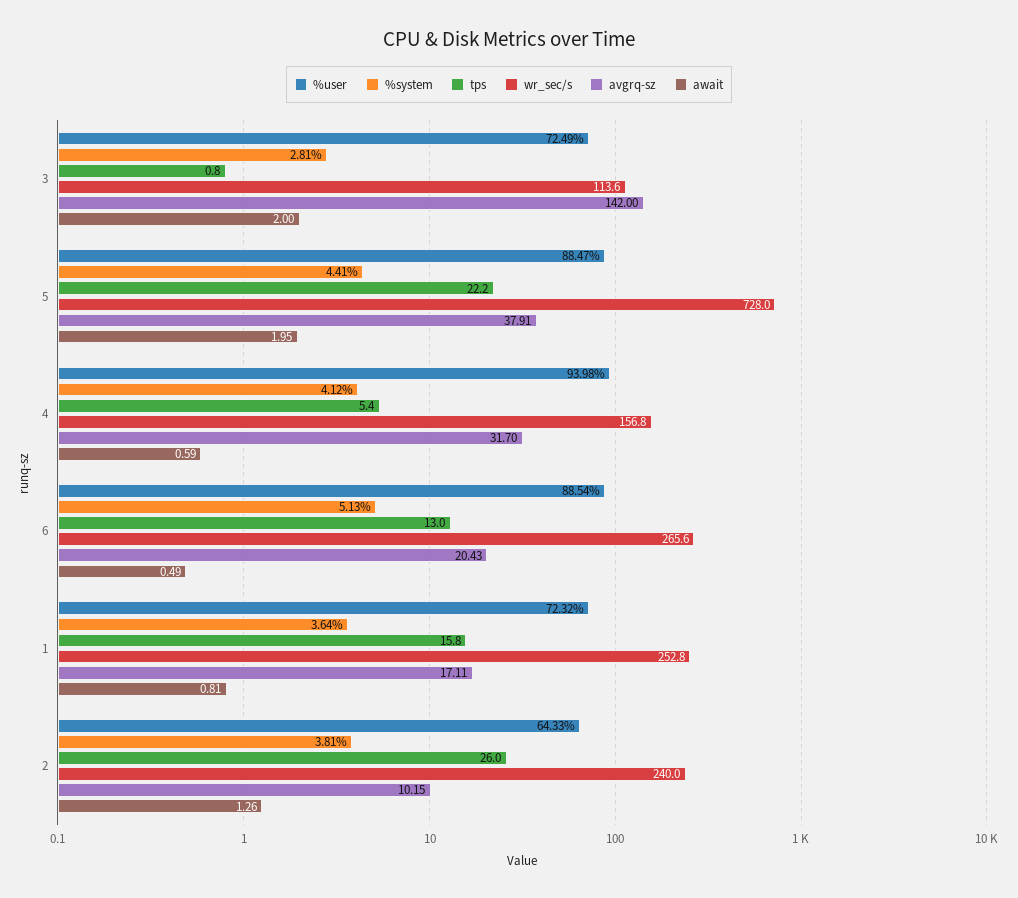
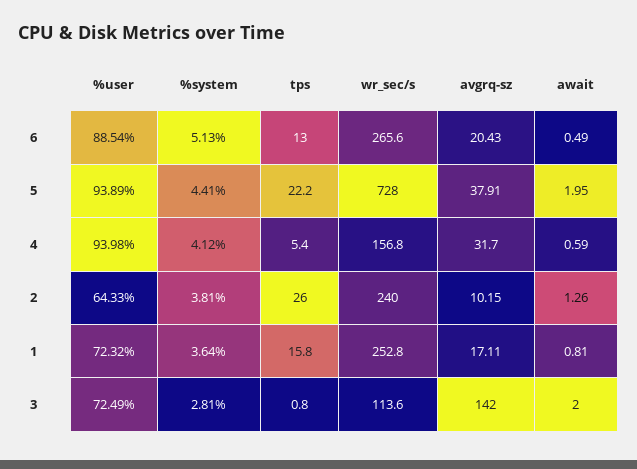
%user, 5: 88.47 -> 93.89

